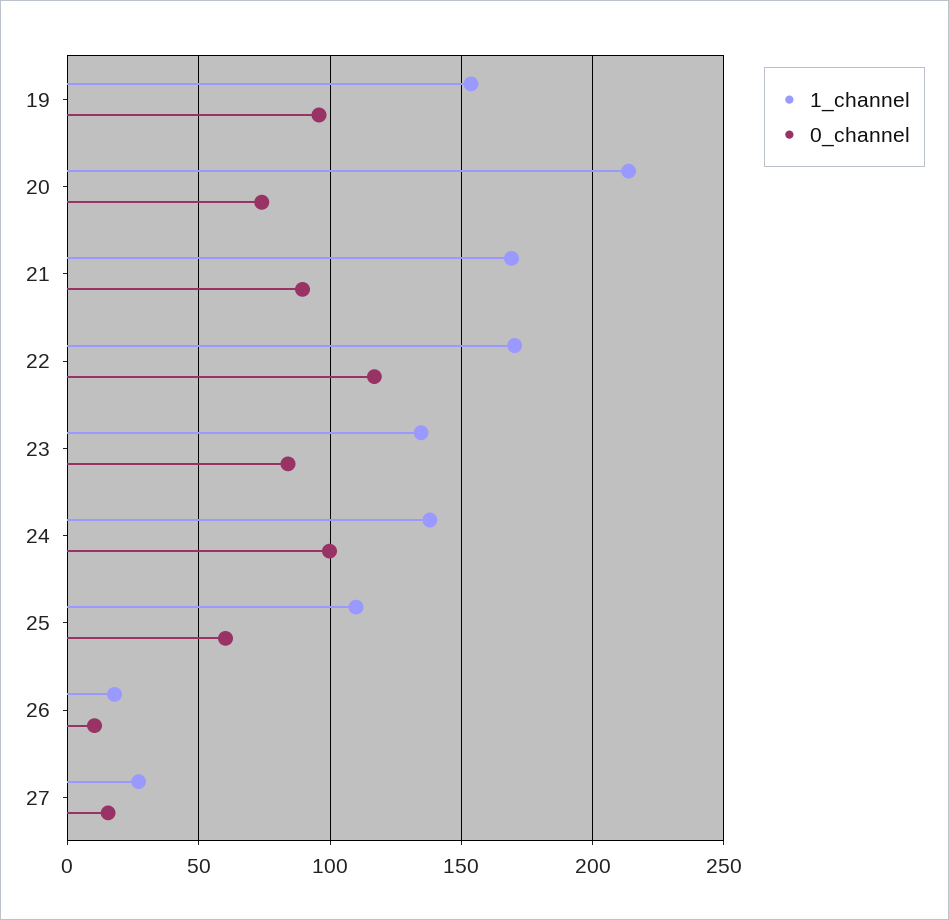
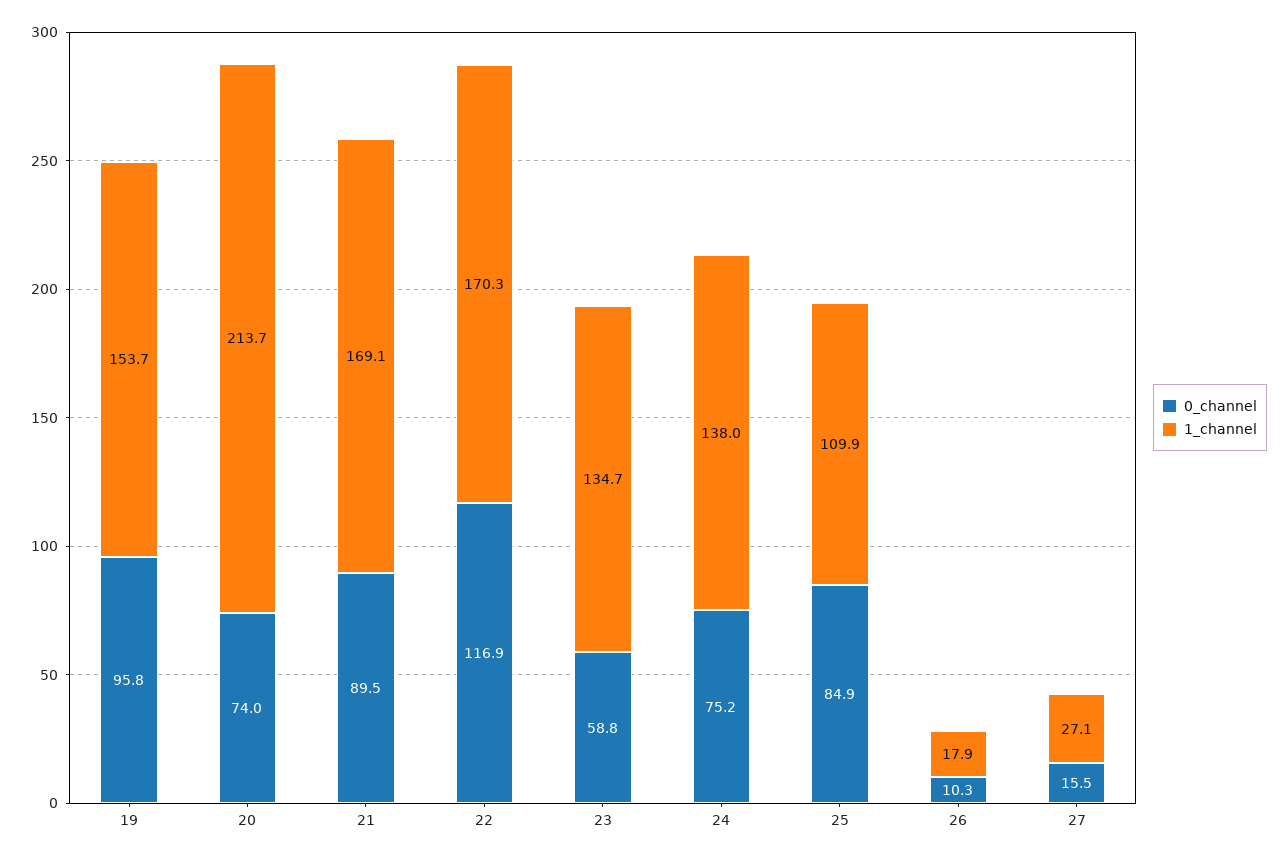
0_channel, 23: 85 -> 58.8
0_channel, 24: 100 -> 75.2
0_channel, 25: 60 -> 84.9

